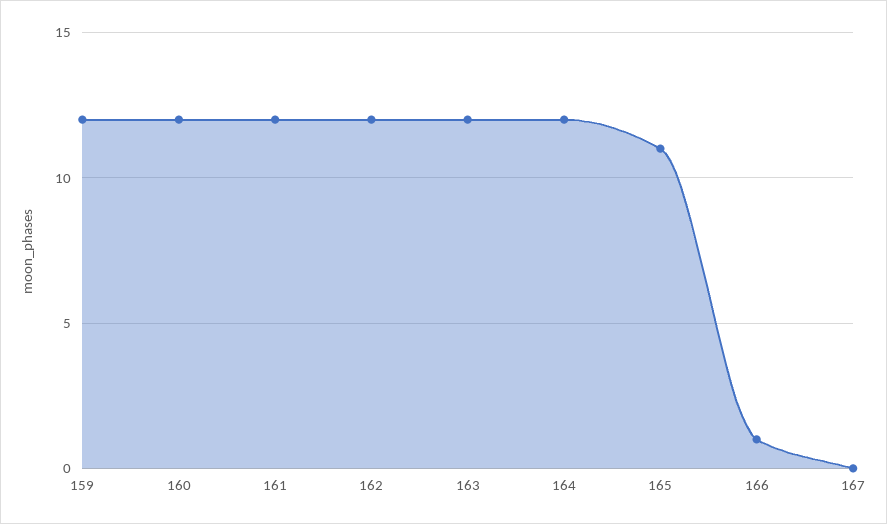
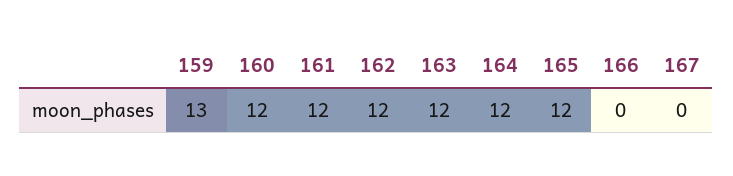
159: 12 -> 13
165: 11 -> 12
166: 1 -> 0

